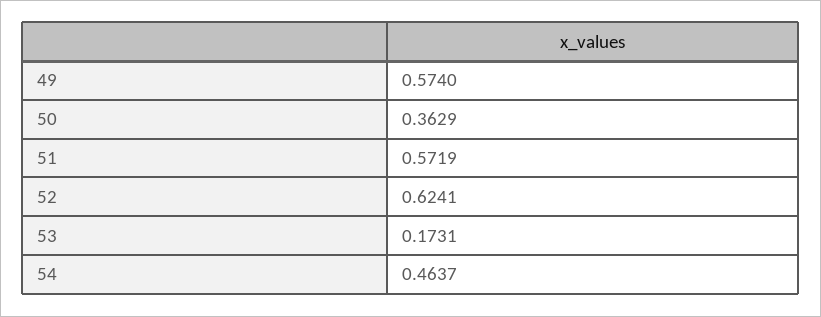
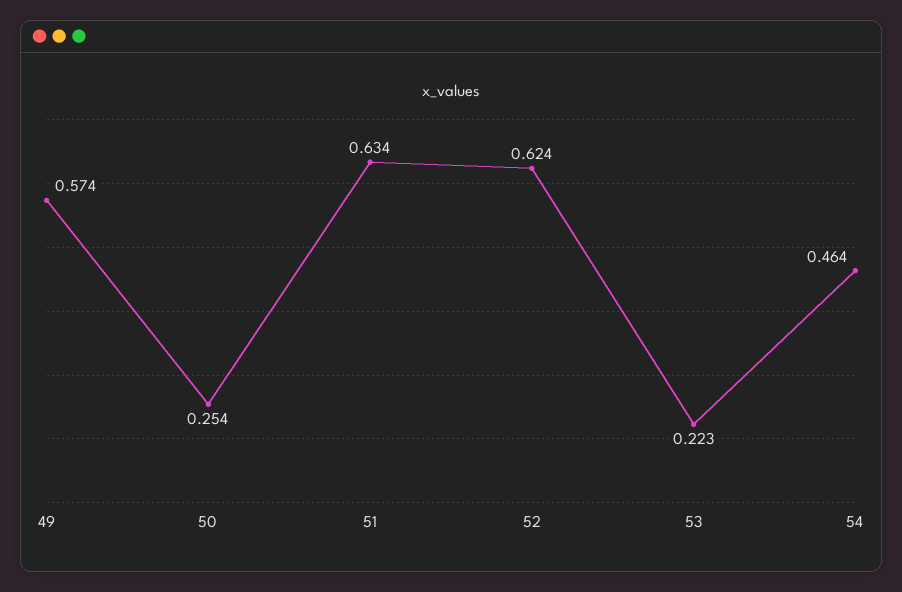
50: 0.3629 -> 0.254
51: 0.5719 -> 0.634
53: 0.1731 -> 0.223

